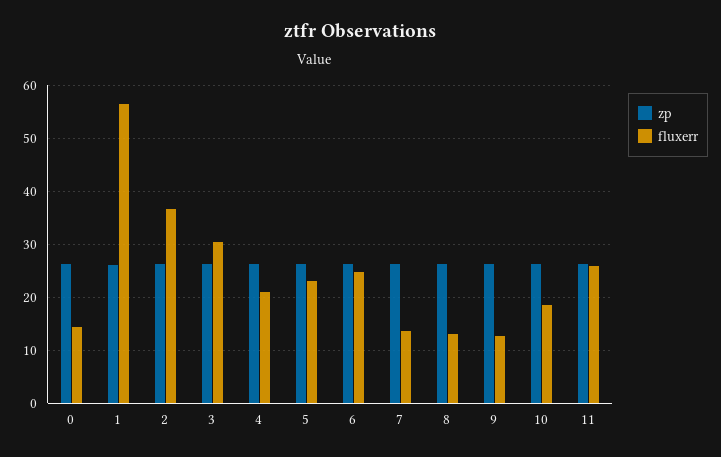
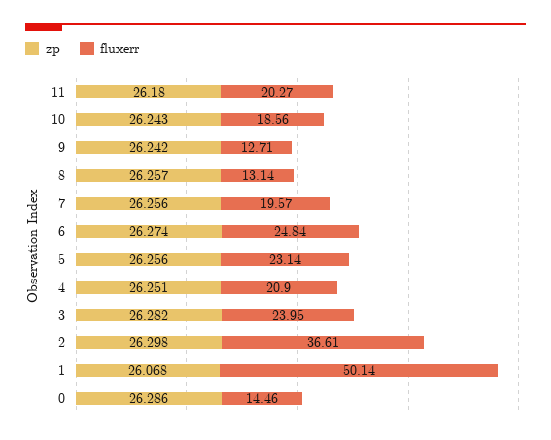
fluxerr, 1: 56 -> 50.14
fluxerr, 3: 30 -> 23.95
fluxerr, 7: 14 -> 19.57
fluxerr, 11: 26 -> 20.27

